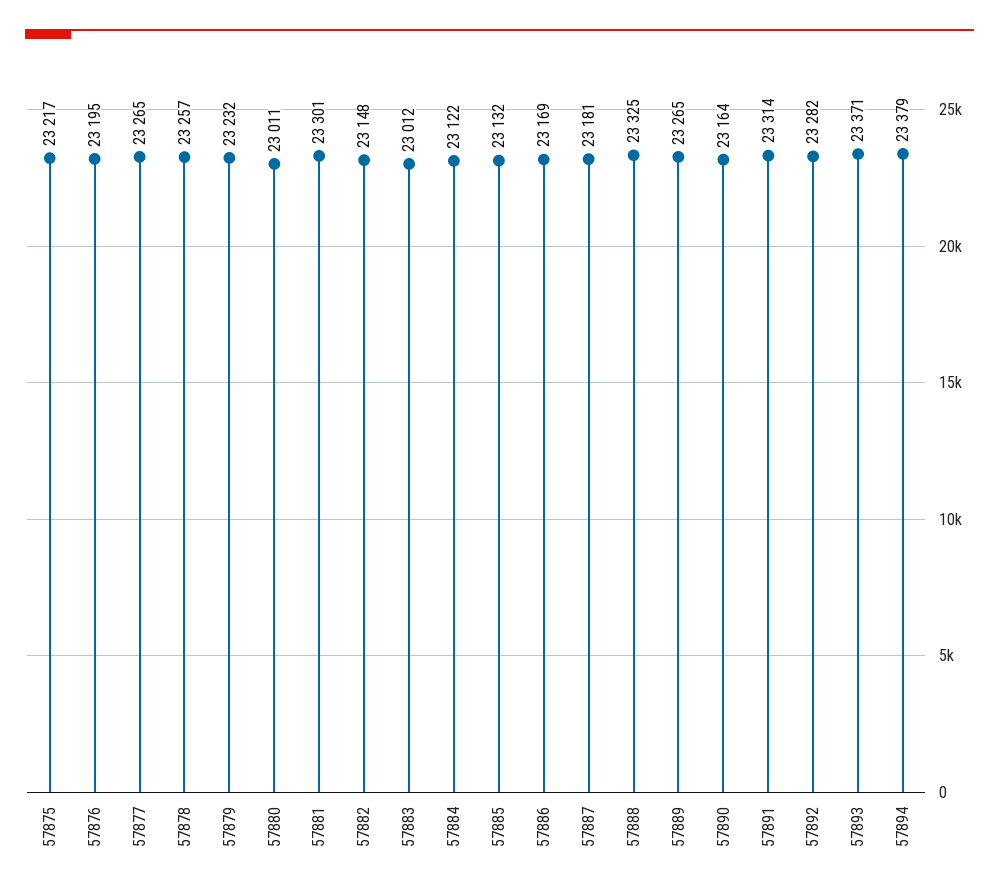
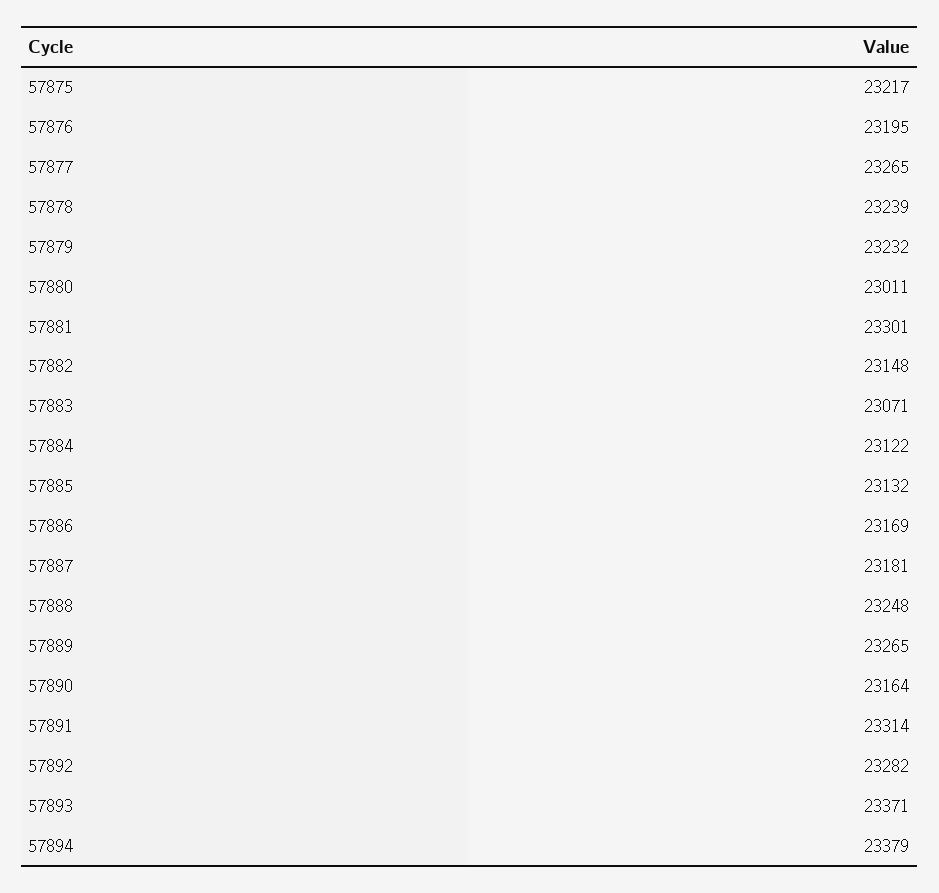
57878: 23257 -> 23239
57883: 23012 -> 23071
57888: 23325 -> 23248

